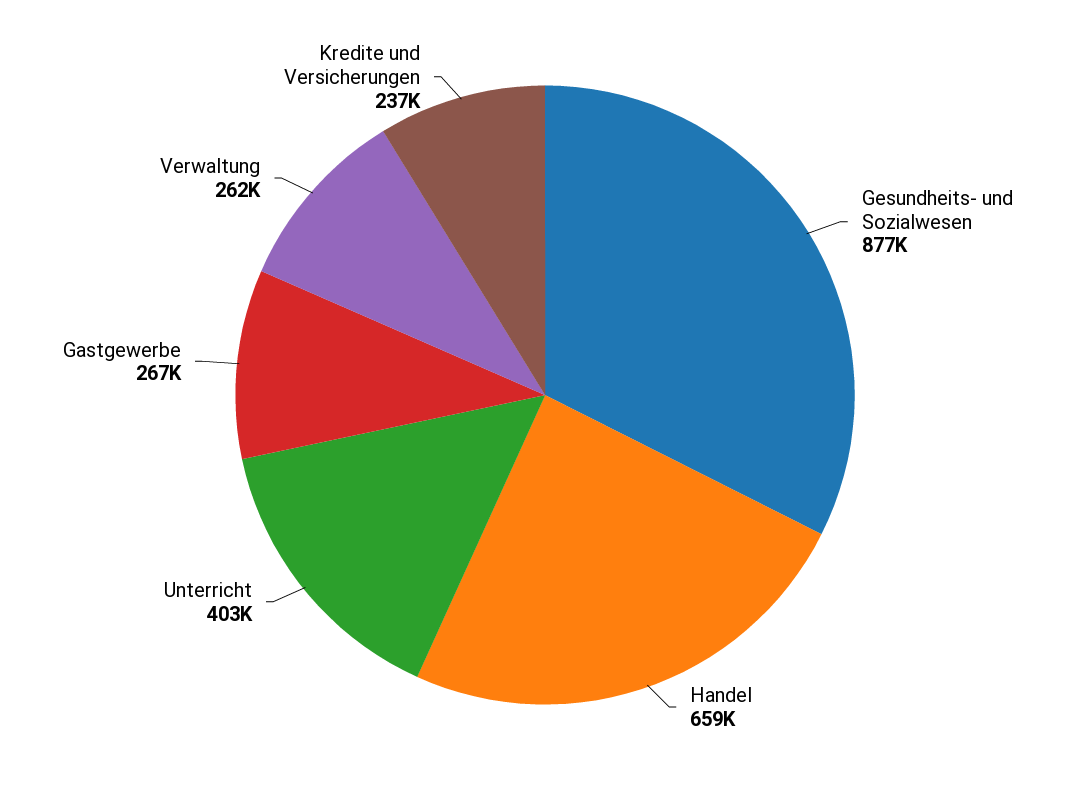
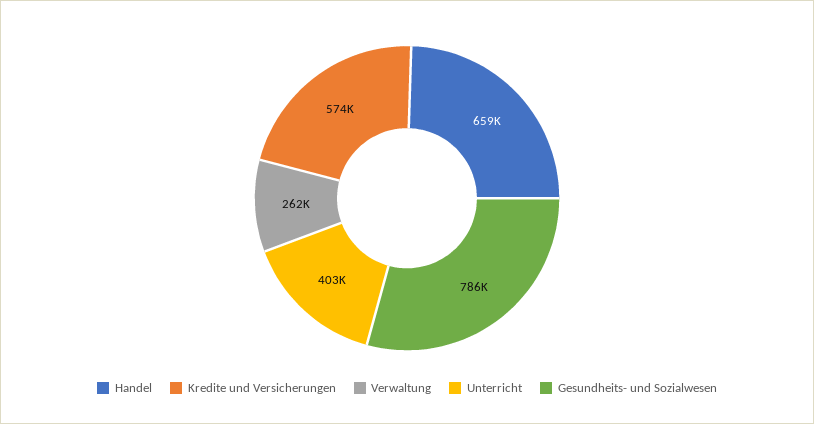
Gesundheits- und Sozialwesen: 877000 -> 786000
Gastgewerbe: 267000 -> none
Kredite und Versicherungen: 237000 -> 574000

